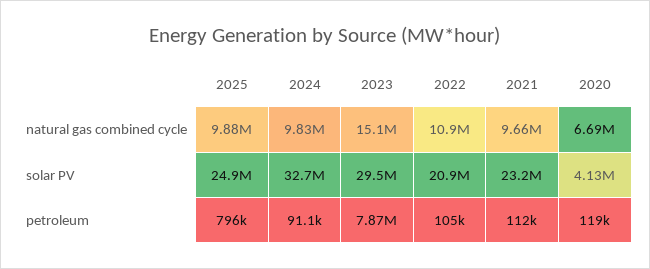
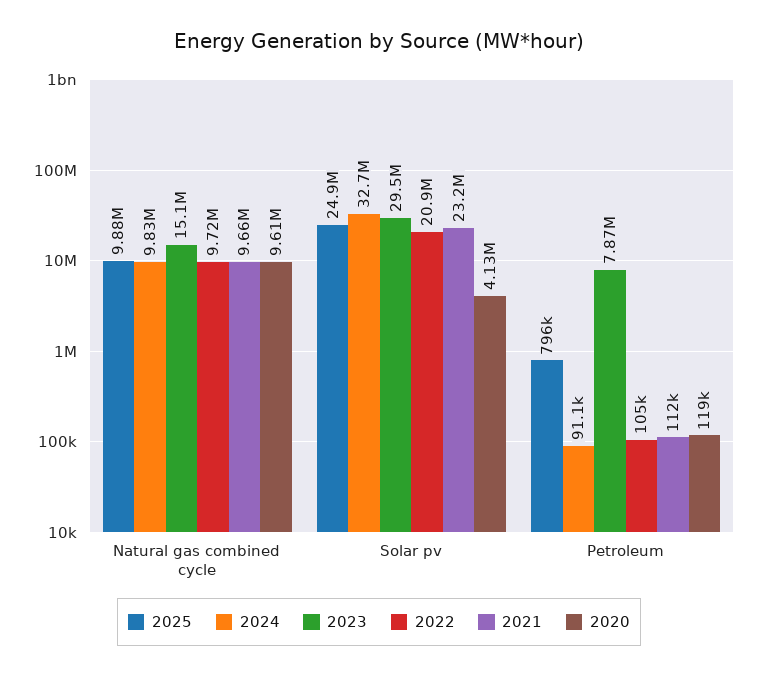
2022, natural gas combined cycle: 10900000 -> 9720000
2020, natural gas combined cycle: 6690000 -> 9610000

